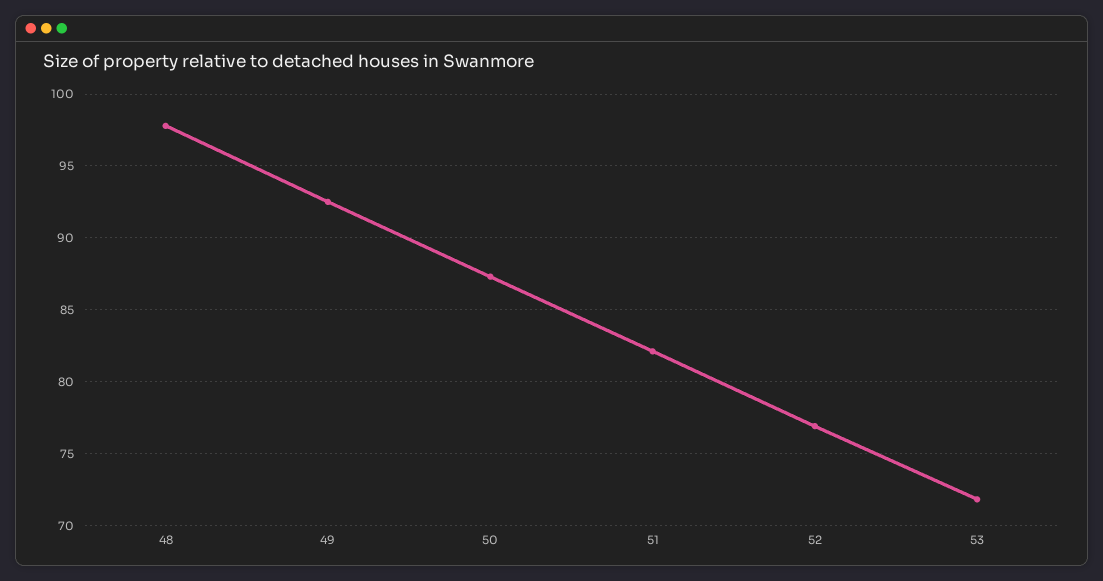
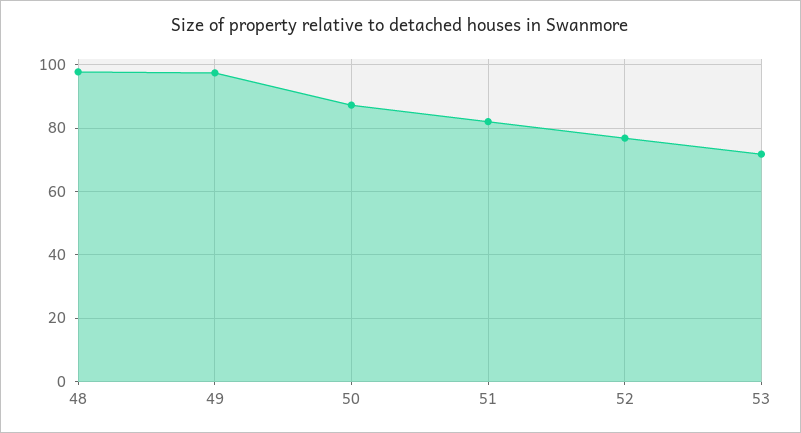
49: 92.5 -> 98

